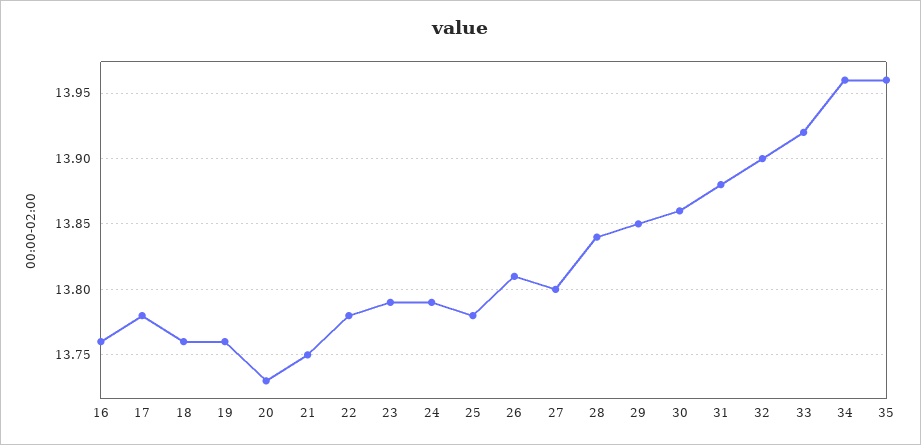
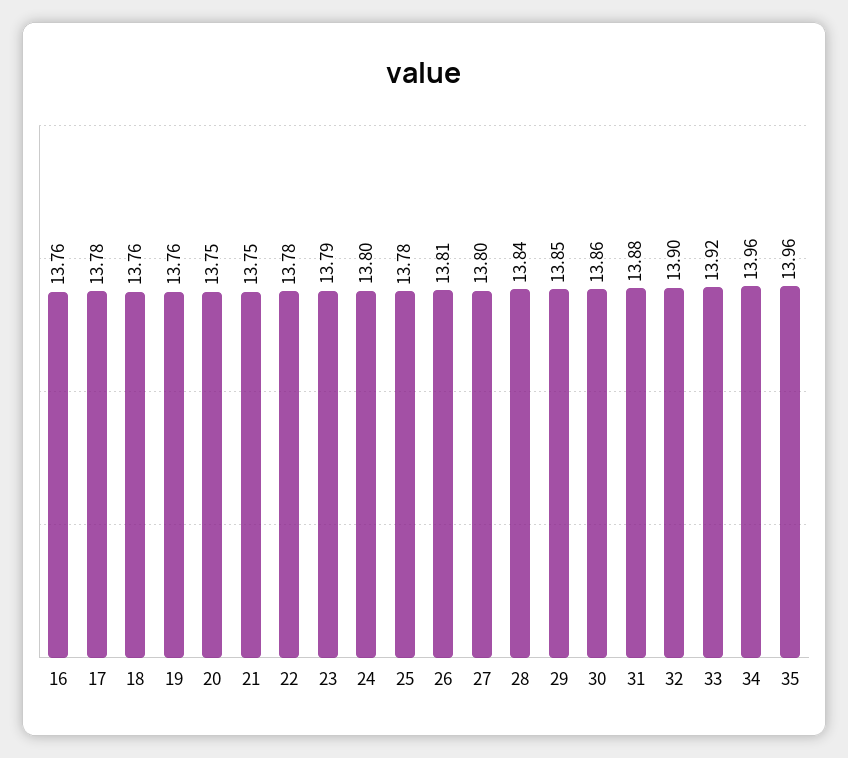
20: 13.73 -> 13.75
24: 13.79 -> 13.8

